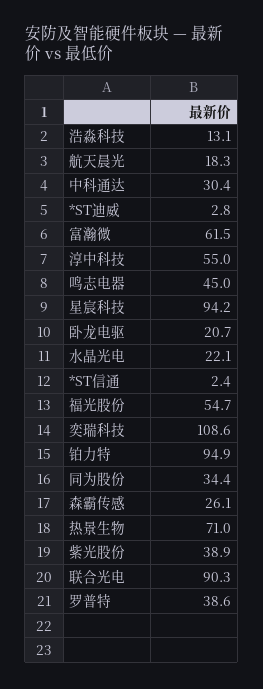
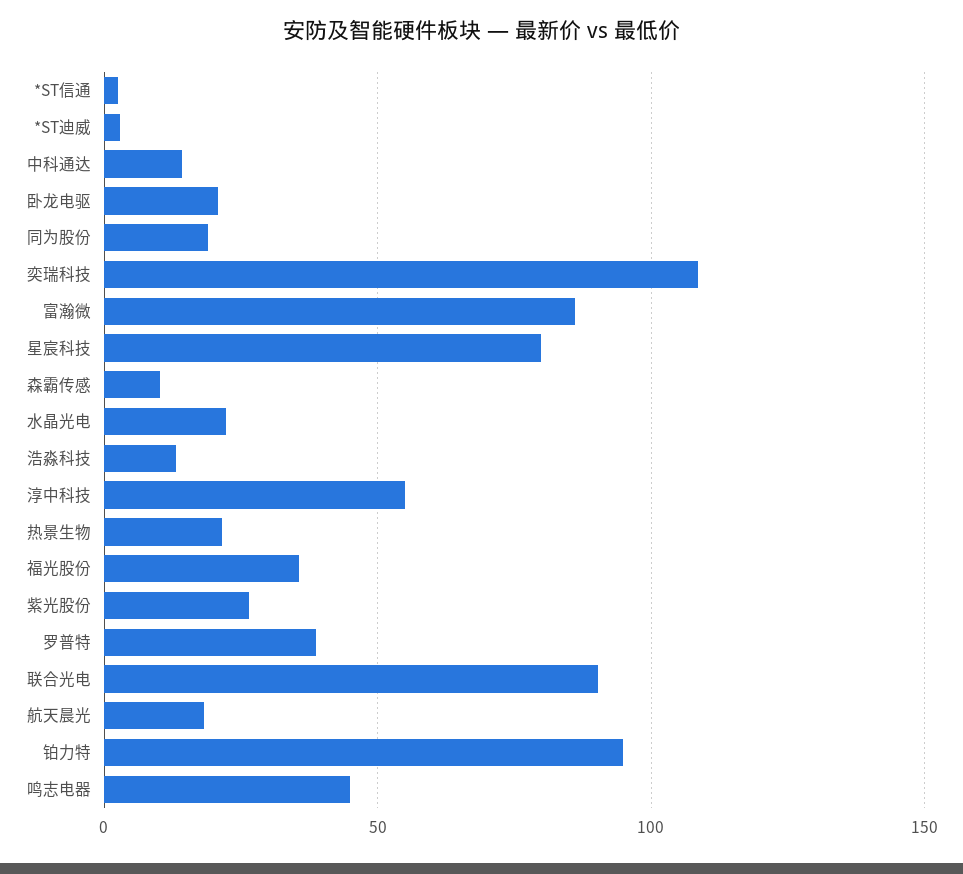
中科通达: 30.4 -> 15
富瀚微: 61.5 -> 85
星宸科技: 94.2 -> 80
福光股份: 54.7 -> 35
同为股份: 34.4 -> 20
森霸传感: 26.1 -> 10
热景生物: 71 -> 20
紫光股份: 38.9 -> 25

